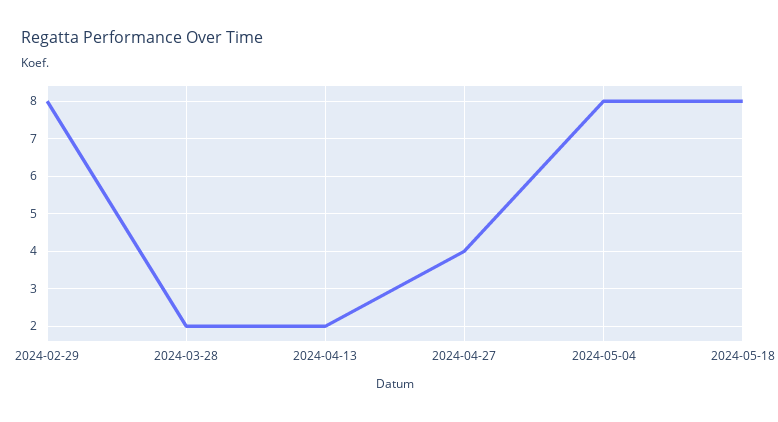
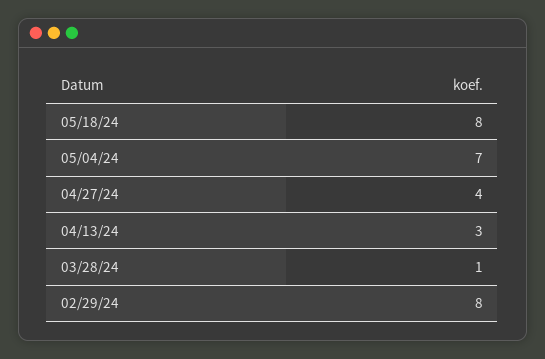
2024-03-28: 2 -> 1
2024-04-13: 2 -> 3
2024-05-04: 8 -> 7

